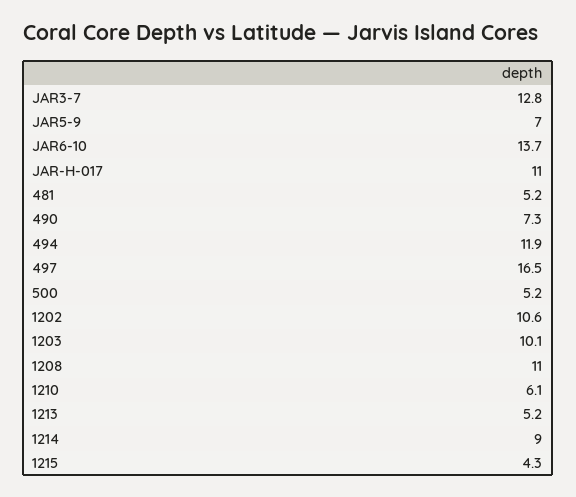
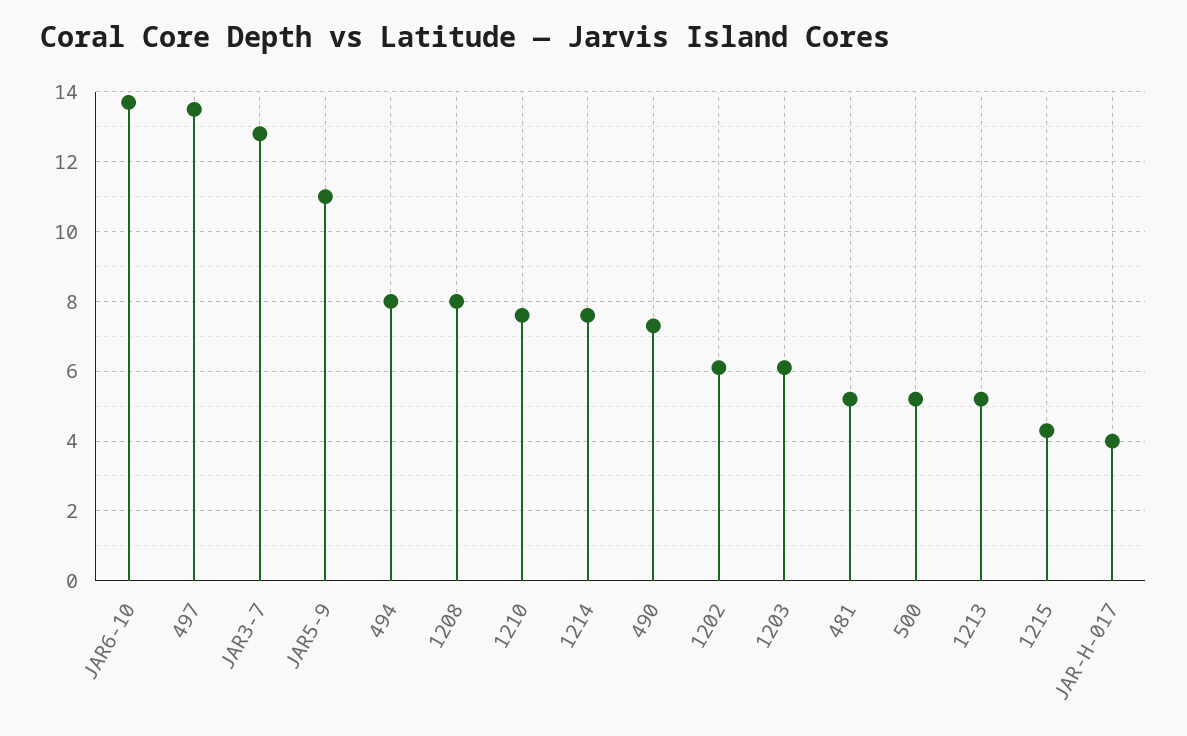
JAR5-9: 7 -> 11
JAR-H-017: 11 -> 4
494: 11.9 -> 8
497: 16.5 -> 13.5
1202: 10.6 -> 6
1203: 10.1 -> 6
1208: 11 -> 8
1210: 6.1 -> 7.5
1214: 9 -> 7.5

